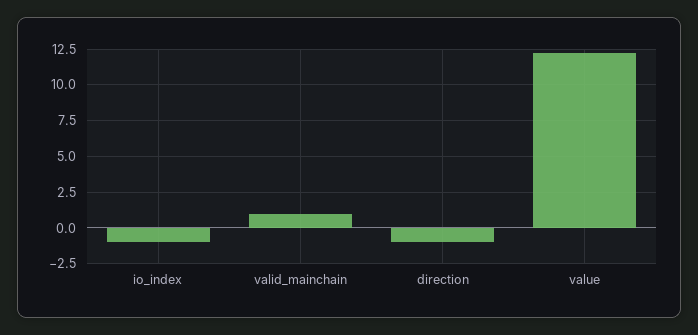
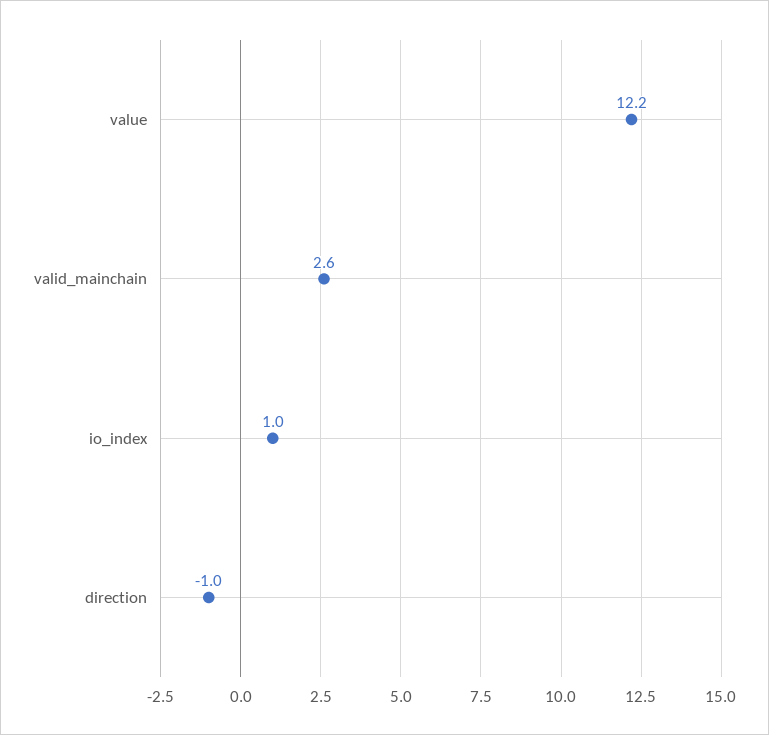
io_index: -1 -> 1
valid_mainchain: 1 -> 2.6

